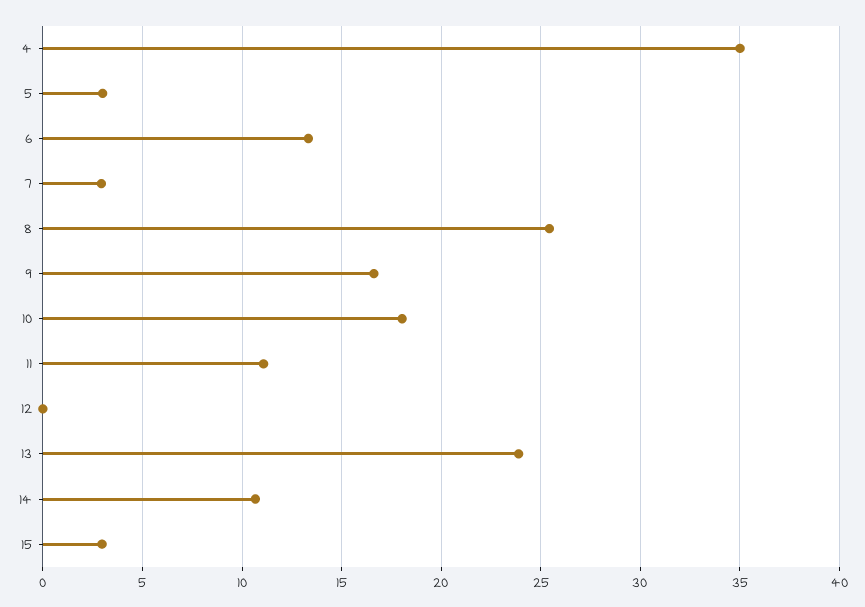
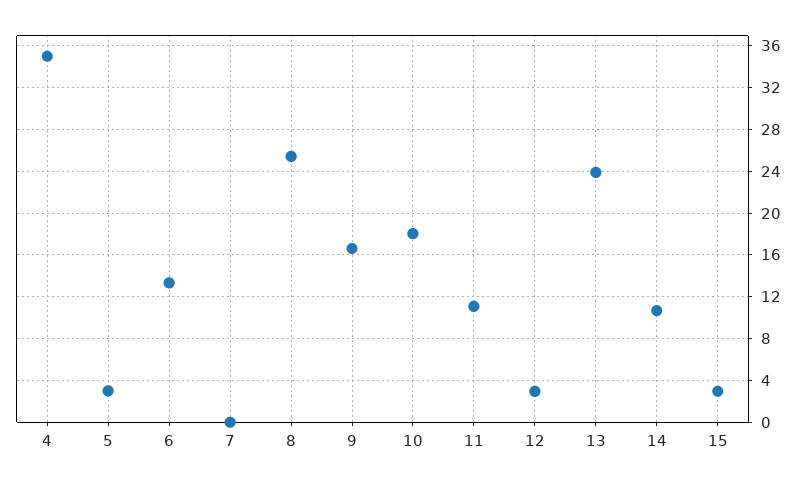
7: 3 -> 0
12: 0 -> 3

